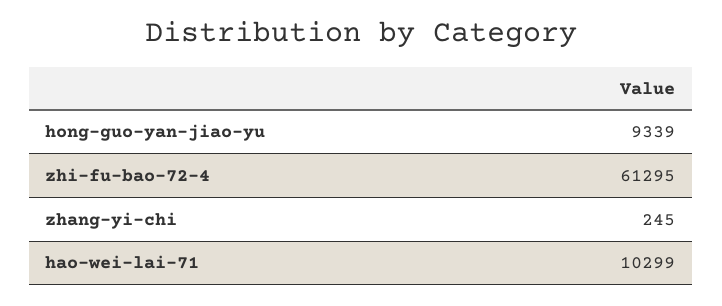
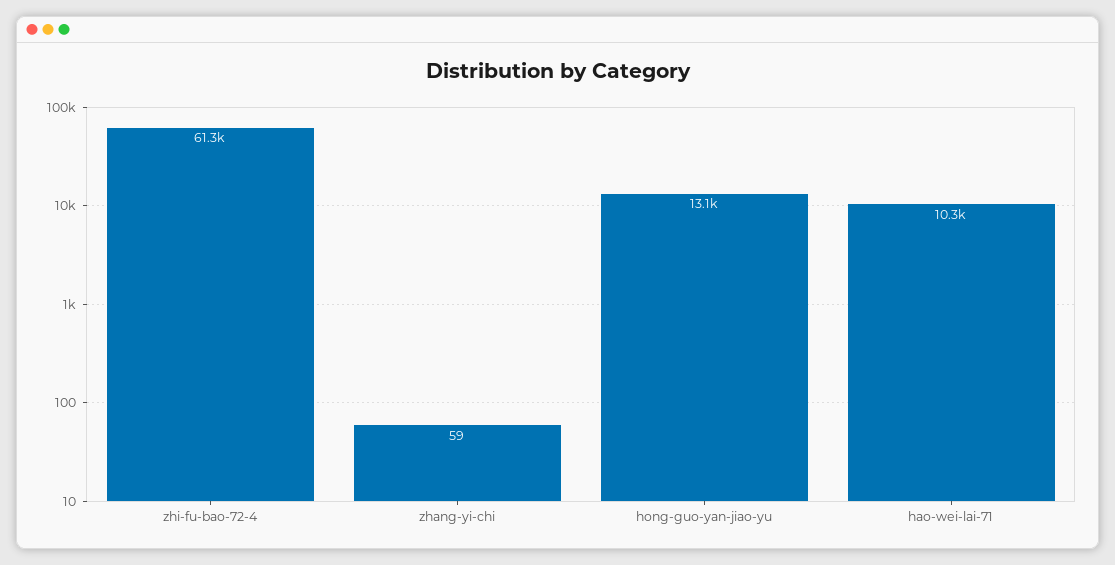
hong-guo-yan-jiao-yu: 9339 -> 13100
zhang-yi-chi: 245 -> 59

